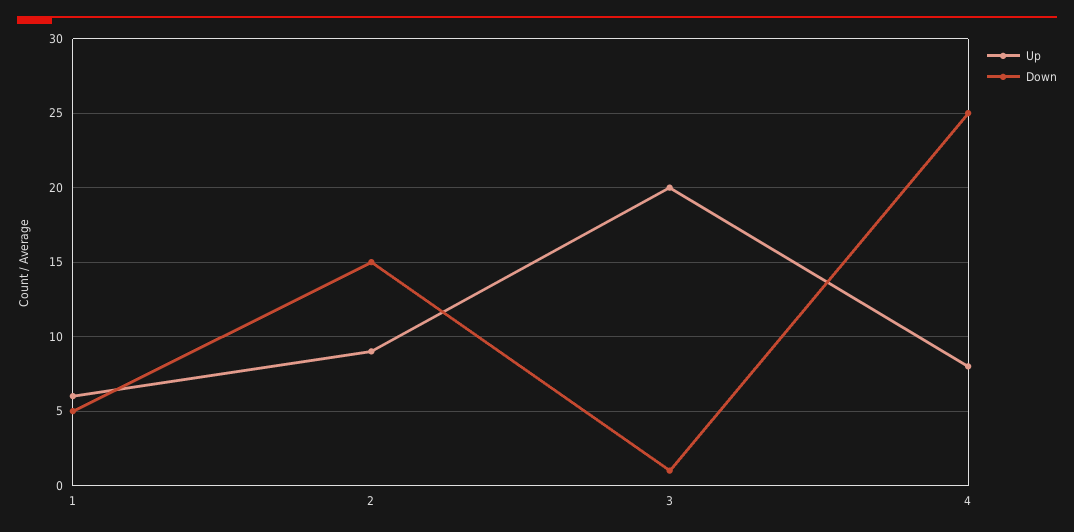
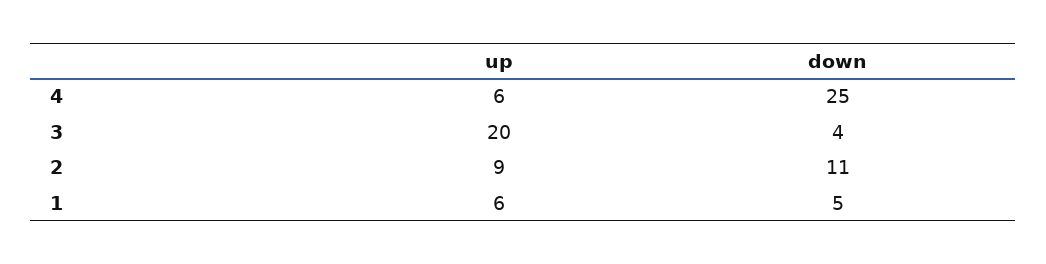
Down, 2: 15 -> 11
Down, 3: 1 -> 4
Up, 4: 8 -> 6

